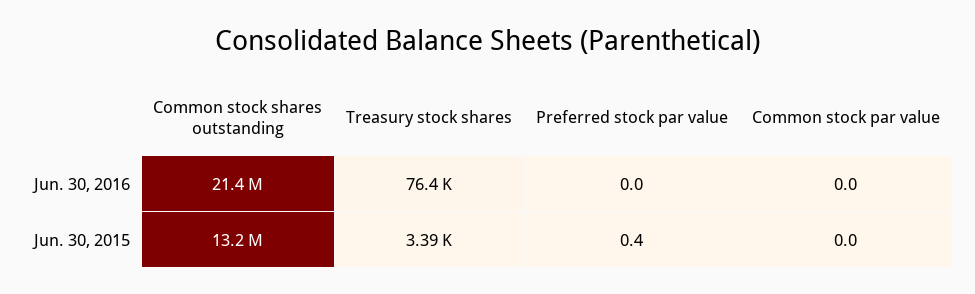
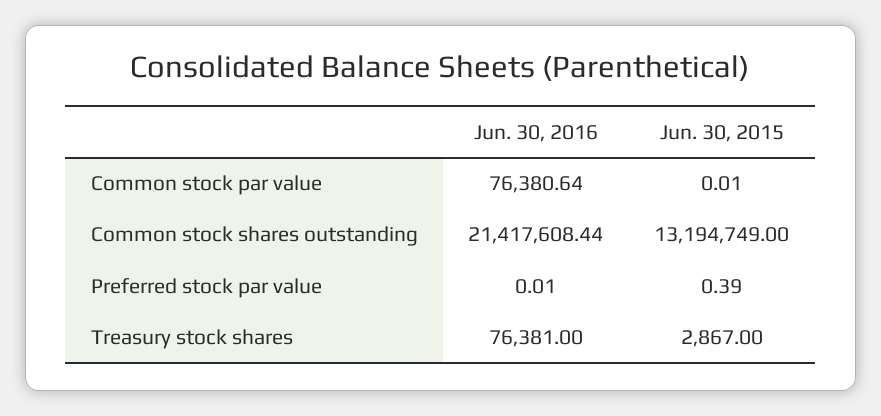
Common stock par value, Jun. 30, 2016: 0 -> 76380.64
Treasury stock shares, Jun. 30, 2015: 3390 -> 2867

